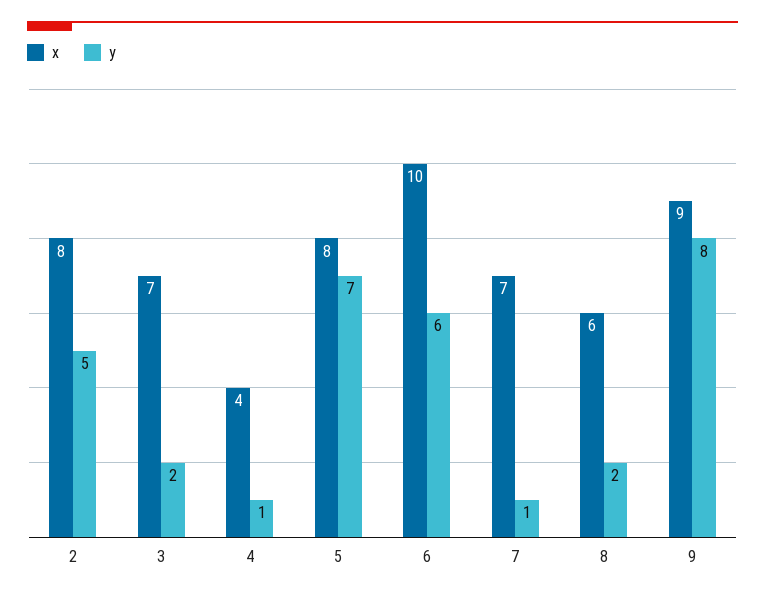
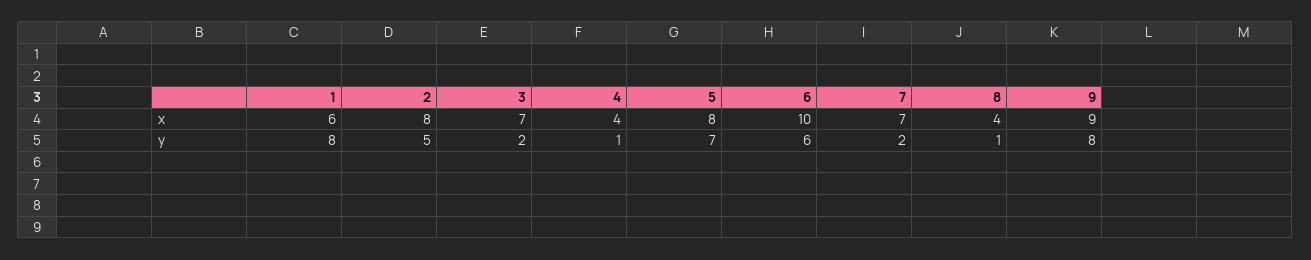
y, 7: 1 -> 2
x, 8: 6 -> 4
y, 8: 2 -> 1
x, 1: none -> 6
y, 1: none -> 8

